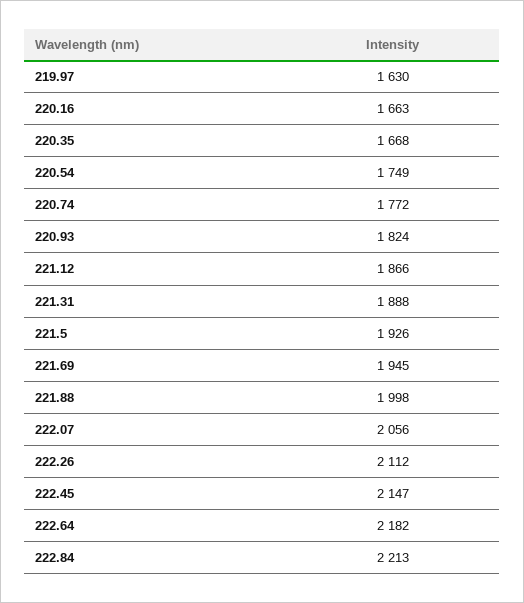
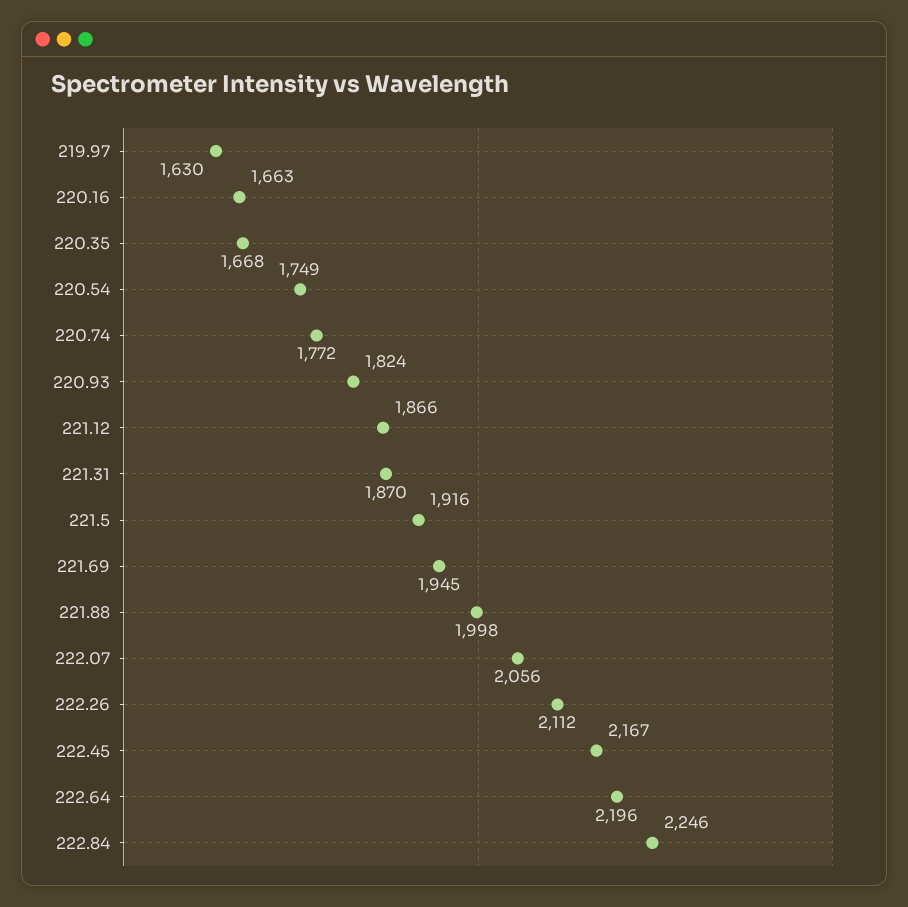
221.31: 1888 -> 1870
221.5: 1926 -> 1916
222.45: 2147 -> 2167
222.64: 2182 -> 2196
222.84: 2213 -> 2246

